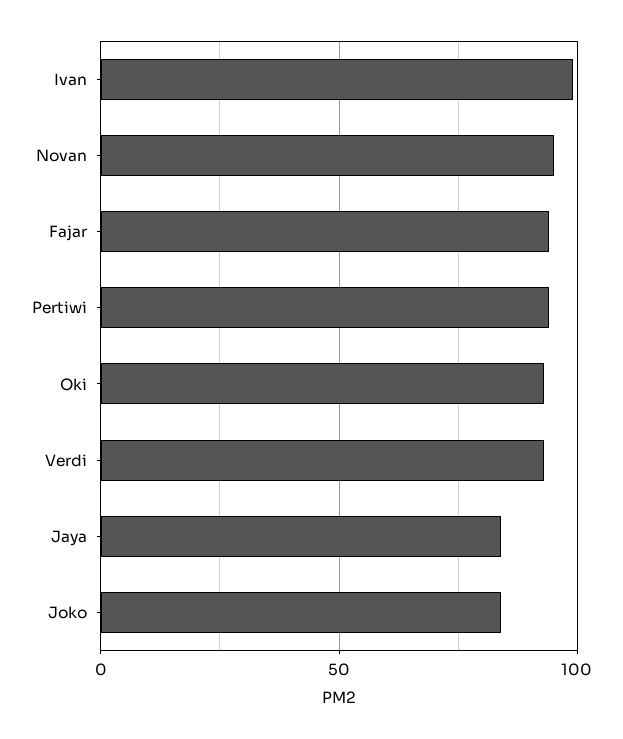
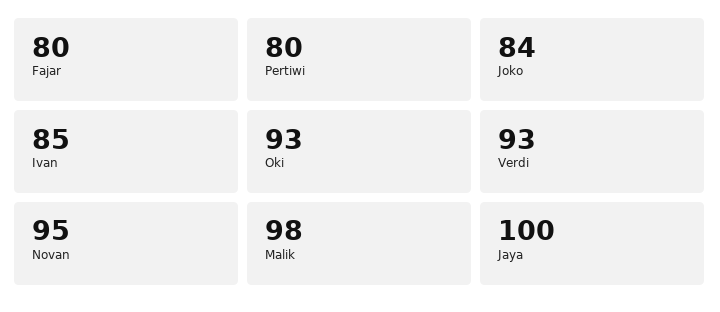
Ivan: 100 -> 85
Fajar: 95 -> 80
Pertiwi: 95 -> 80
Jaya: 85 -> 100
Malik: none -> 98

